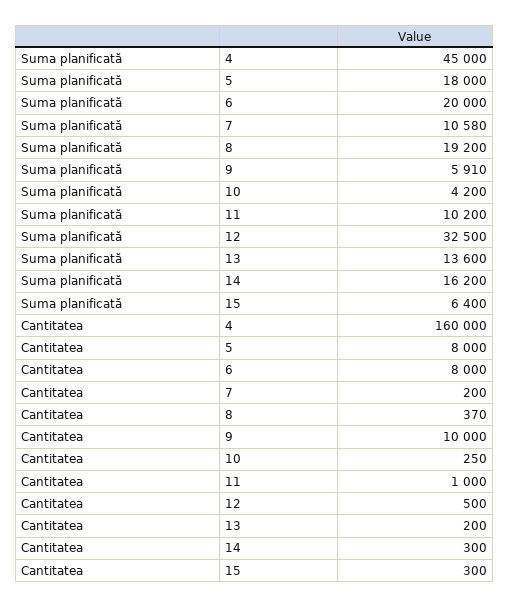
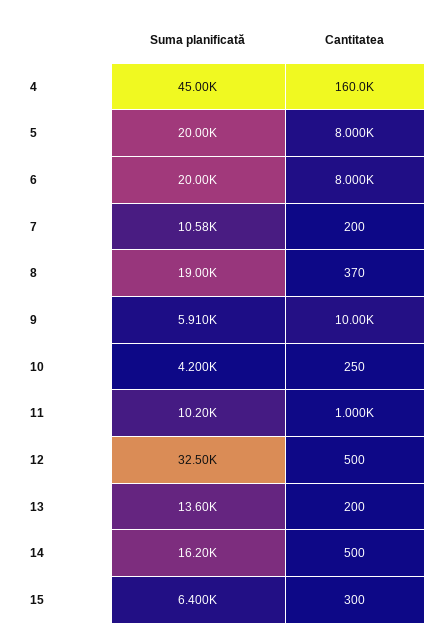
Suma planificată, 5: 18000 -> 20000
Suma planificată, 8: 19200 -> 19000
Cantitatea, 14: 300 -> 500

